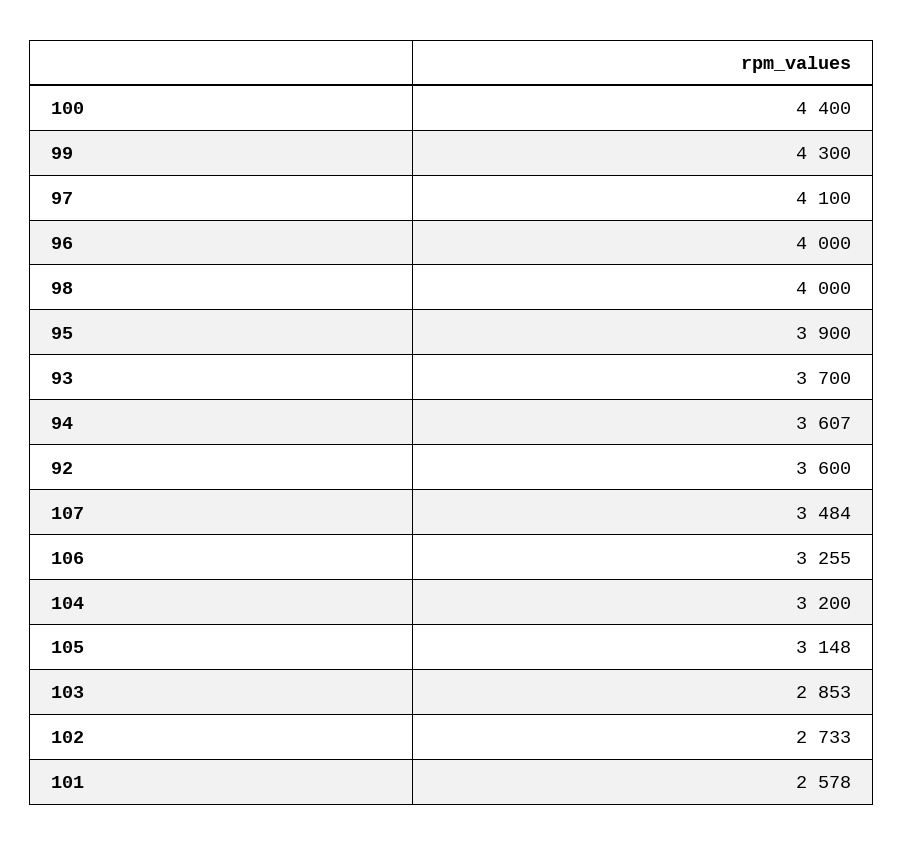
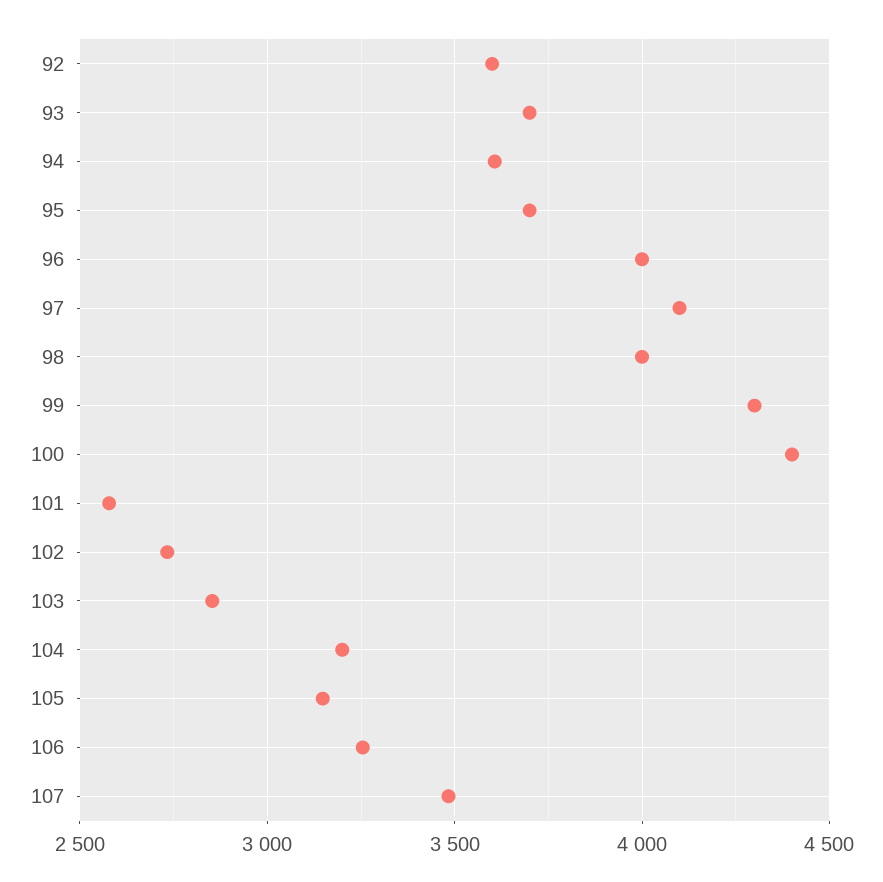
95: 3900 -> 3700

